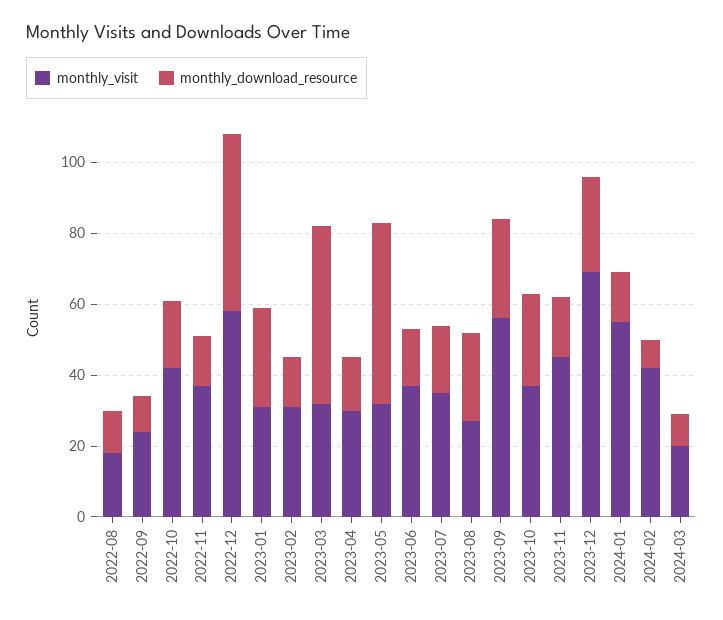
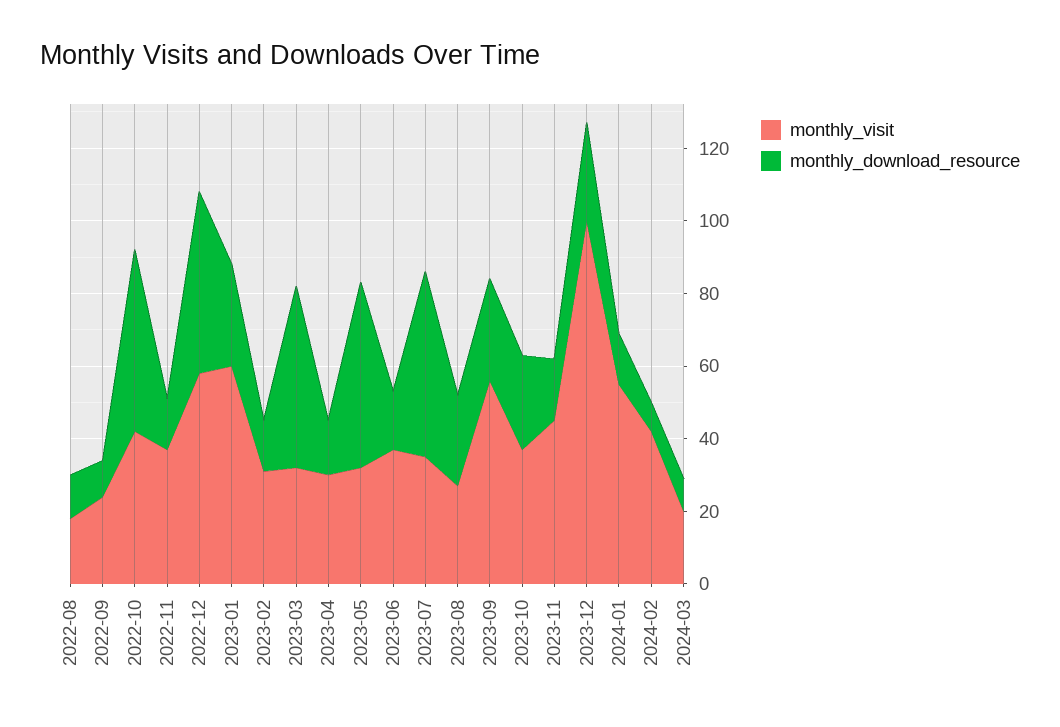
monthly_download_resource, 2022-10: 20 -> 50
monthly_visit, 2023-01: 30 -> 60
monthly_download_resource, 2023-07: 20 -> 50
monthly_visit, 2023-12: 70 -> 100

